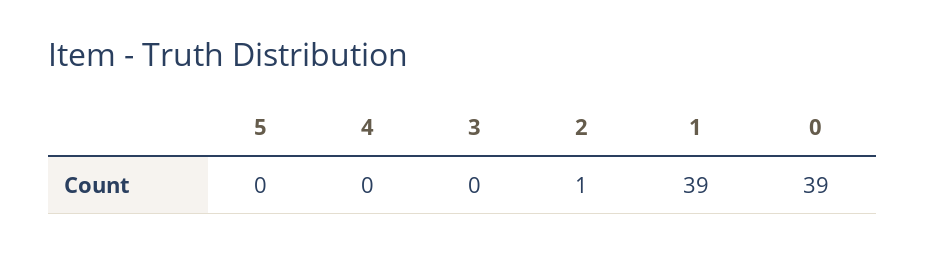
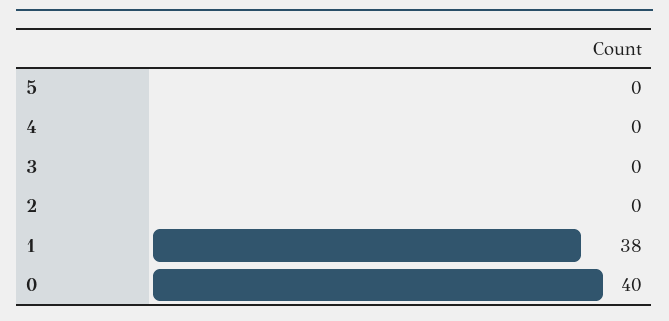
2: 1 -> 0
1: 39 -> 38
0: 39 -> 40

